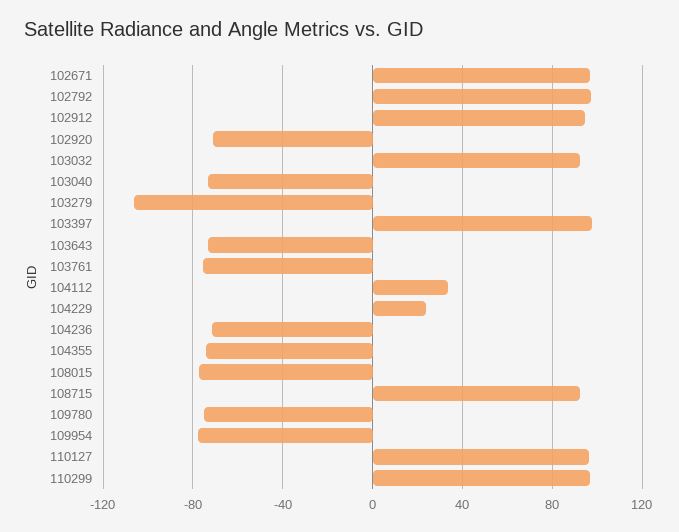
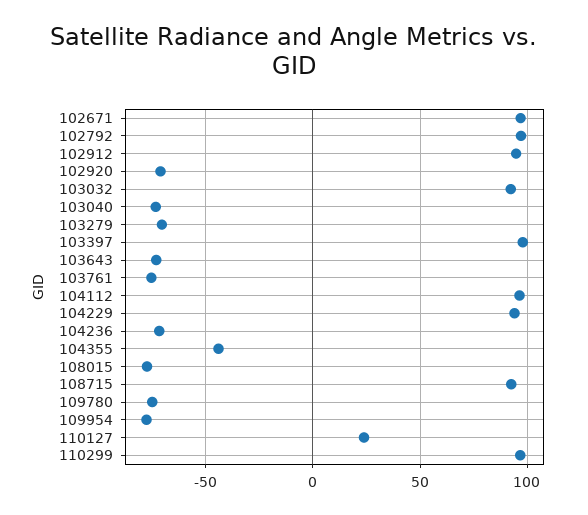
103279: -105 -> -70
104112: 35 -> 95
104229: 25 -> 95
104355: -75 -> -45
110127: 95 -> 25

